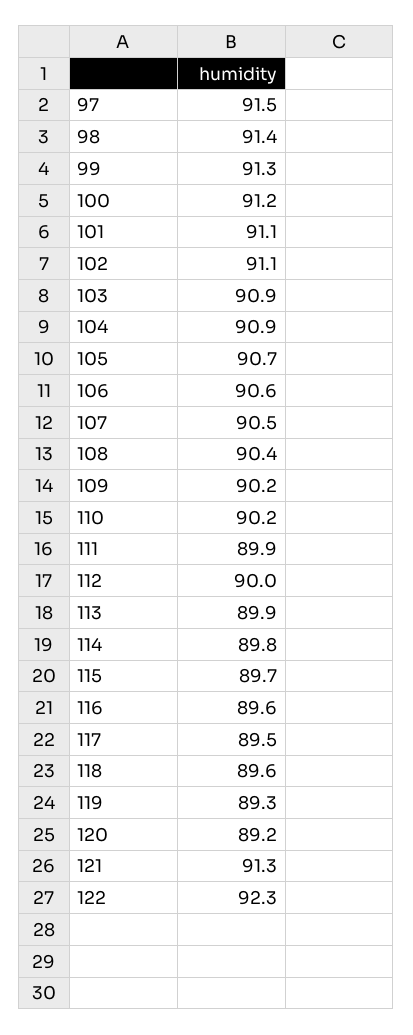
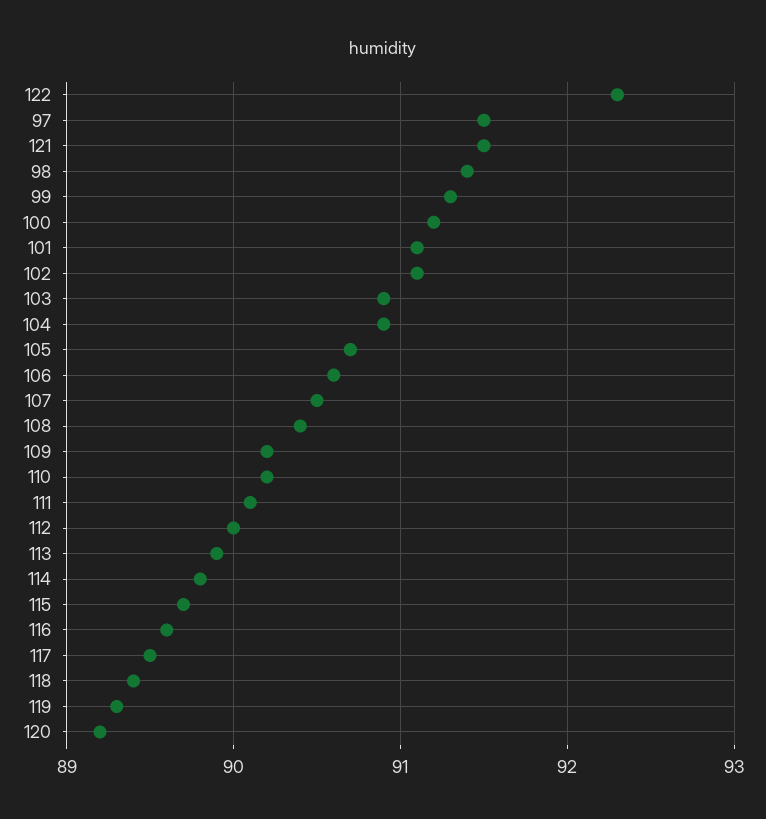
111: 89.9 -> 90.1
118: 89.6 -> 89.4
121: 91.3 -> 91.5

